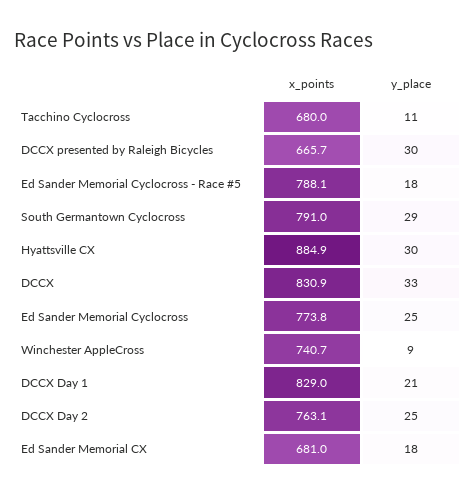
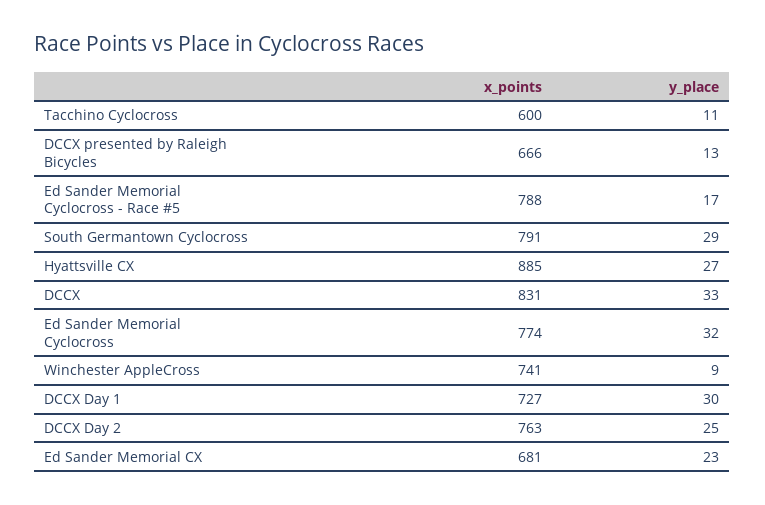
x_points, Tacchino Cyclocross: 680 -> 600
y_place, DCCX presented by Raleigh Bicycles: 30 -> 13
y_place, Ed Sander Memorial Cyclocross - Race #5: 18 -> 17
y_place, Hyattsville CX: 30 -> 27
y_place, Ed Sander Memorial Cyclocross: 25 -> 32
x_points, DCCX Day 1: 829 -> 727
y_place, DCCX Day 1: 21 -> 30
y_place, Ed Sander Memorial CX: 18 -> 23

